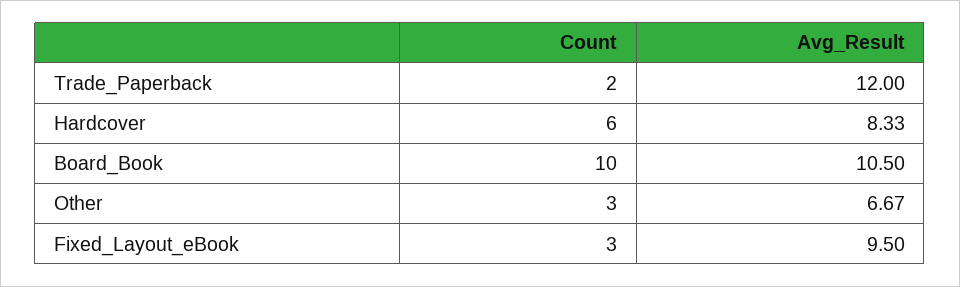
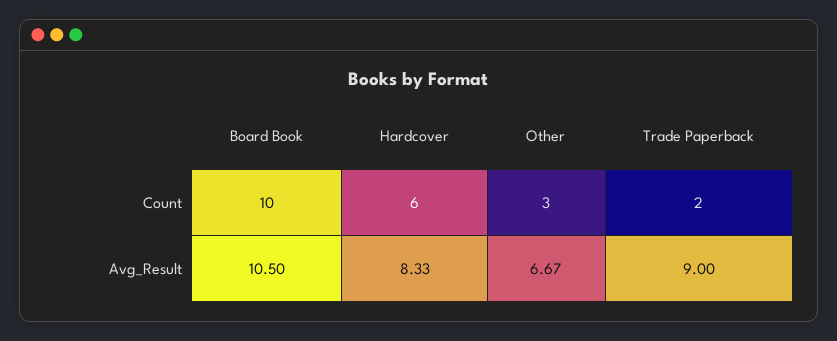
Avg_Result, Trade_Paperback: 12 -> 9
Count, Fixed_Layout_eBook: 3 -> none
Avg_Result, Fixed_Layout_eBook: 9.5 -> none

